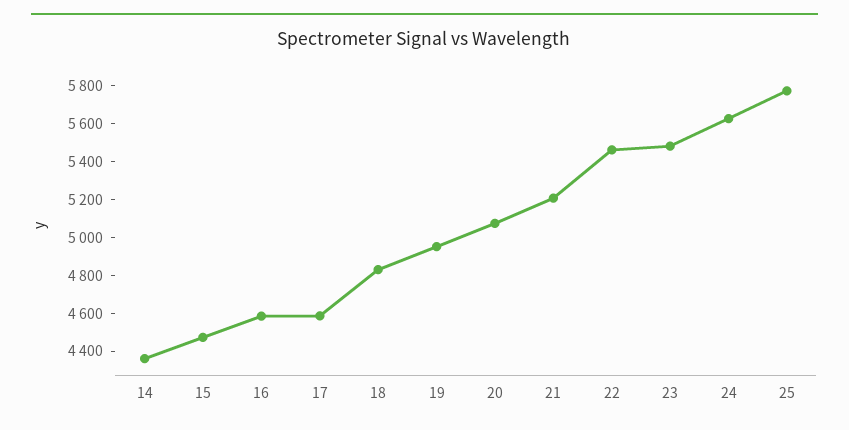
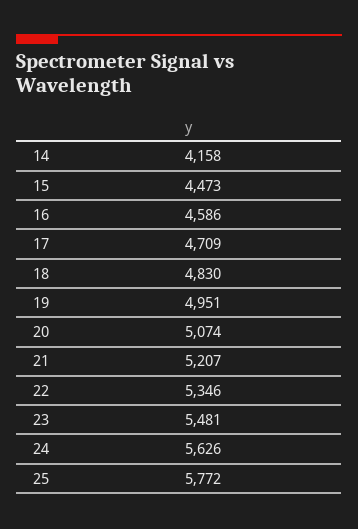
14: 4350 -> 4158
17: 4600 -> 4709
22: 5450 -> 5346

